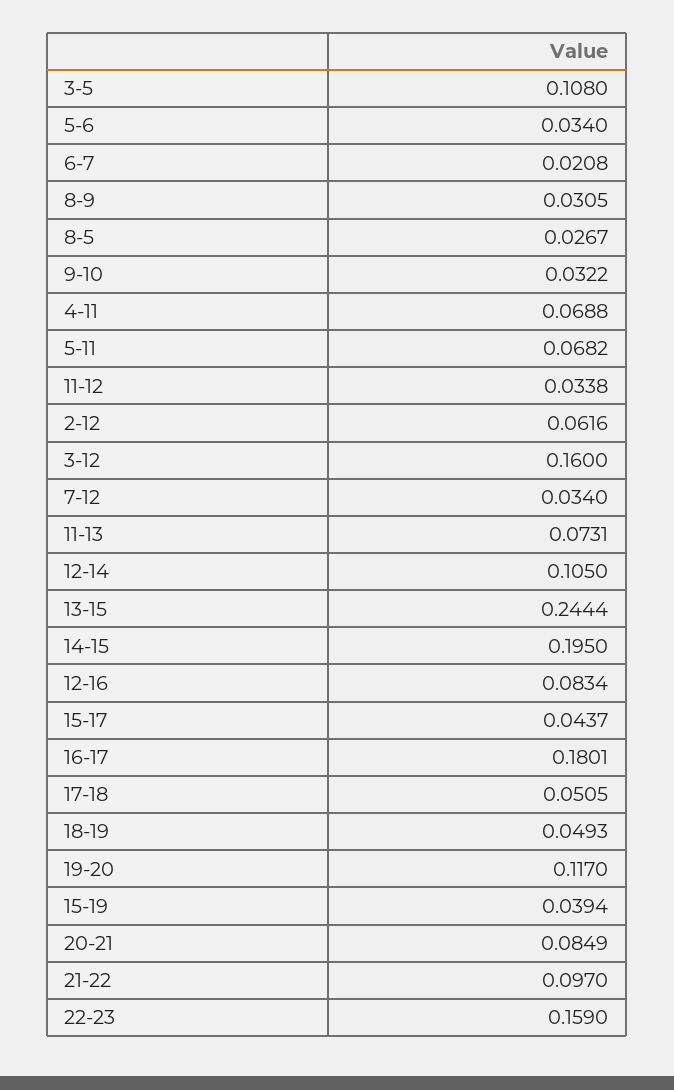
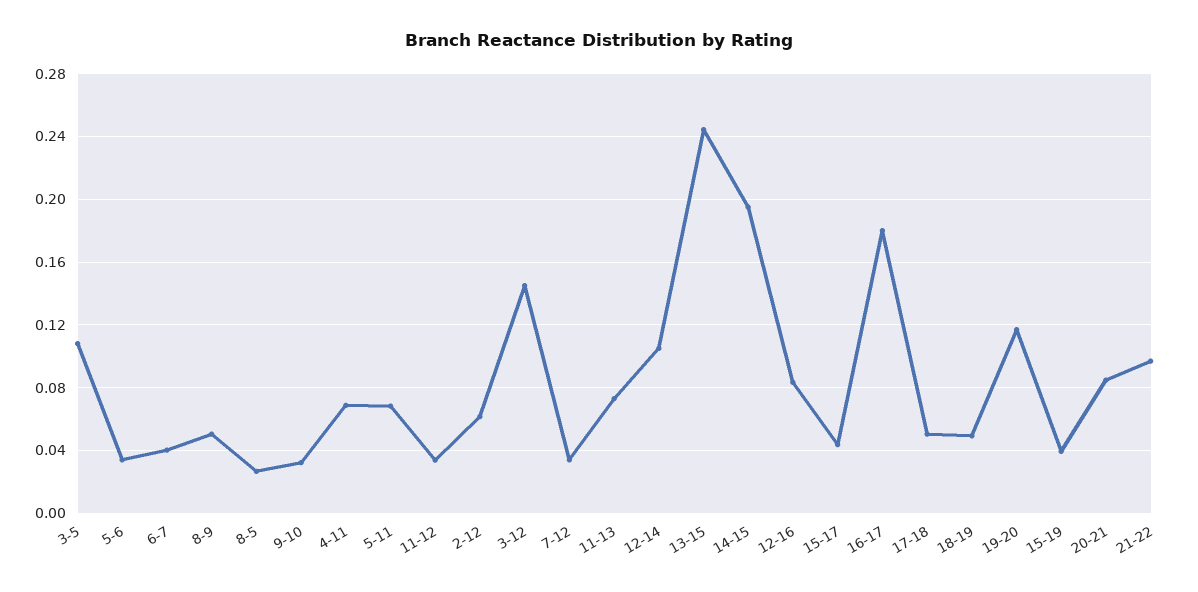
6-7: 0.0208 -> 0.04
8-9: 0.0305 -> 0.05
3-12: 0.16 -> 0.145
22-23: 0.159 -> none

